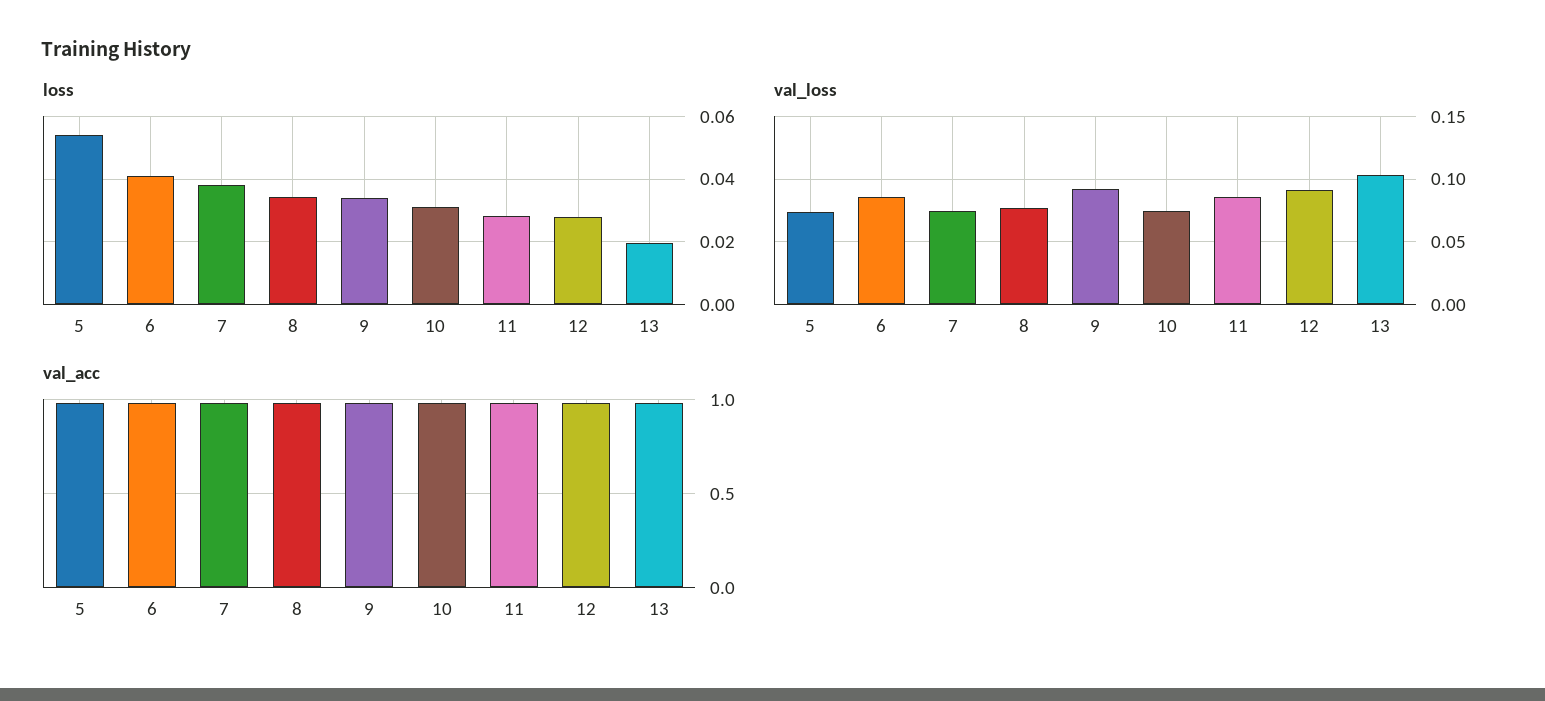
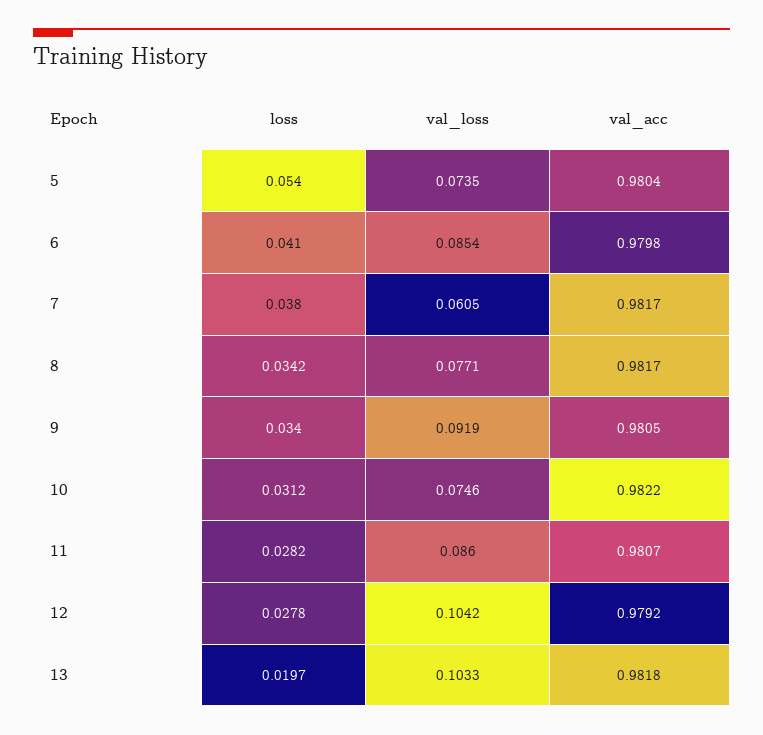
val_loss, 7: 0.075 -> 0.0605
val_loss, 12: 0.09 -> 0.1042

